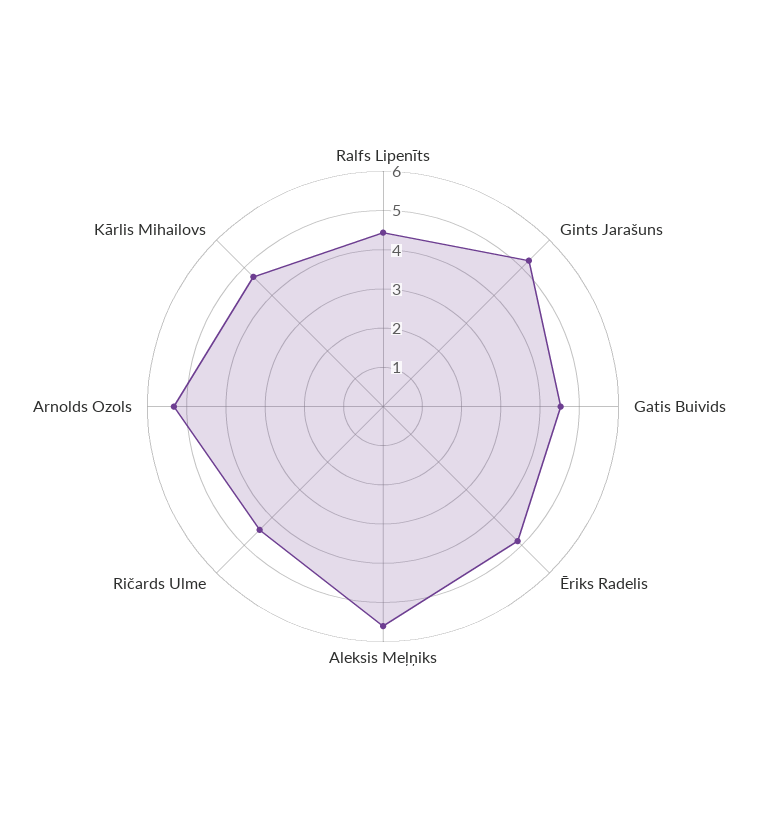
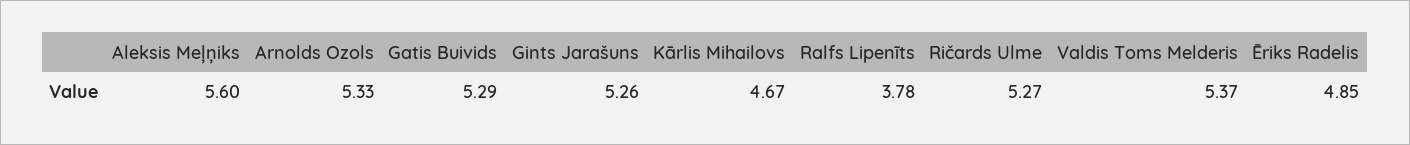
Ralfs Lipenīts: 4.5 -> 3.78
Gatis Buivids: 4.5 -> 5.29
Ričards Ulme: 4.5 -> 5.27
Valdis Toms Melderis: none -> 5.37

